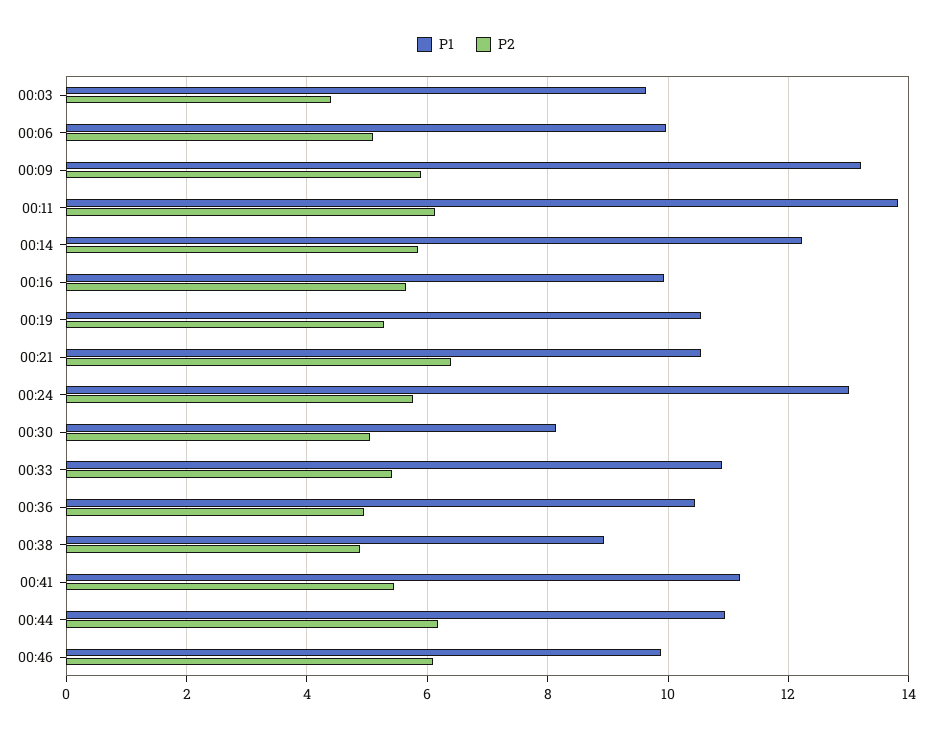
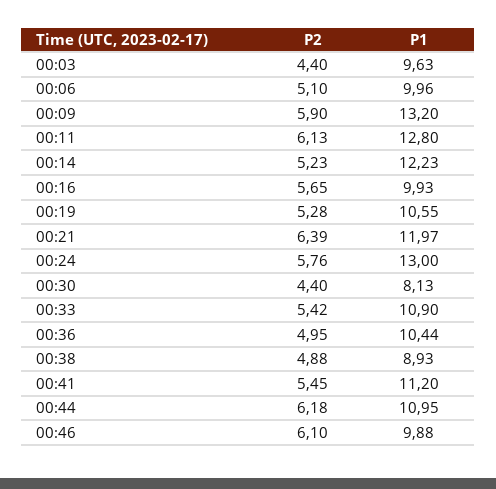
P1, 00:11: 13.8 -> 12.8
P2, 00:14: 5.8 -> 5.23
P1, 00:21: 10.6 -> 11.97
P2, 00:30: 5 -> 4.4

